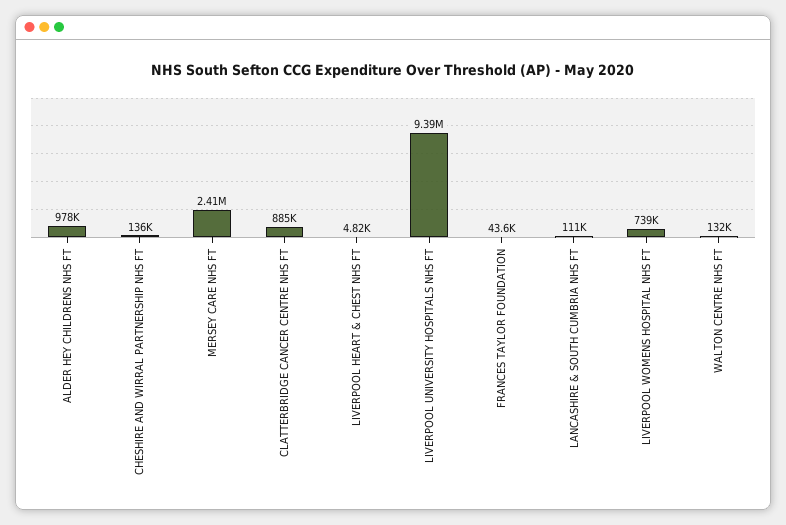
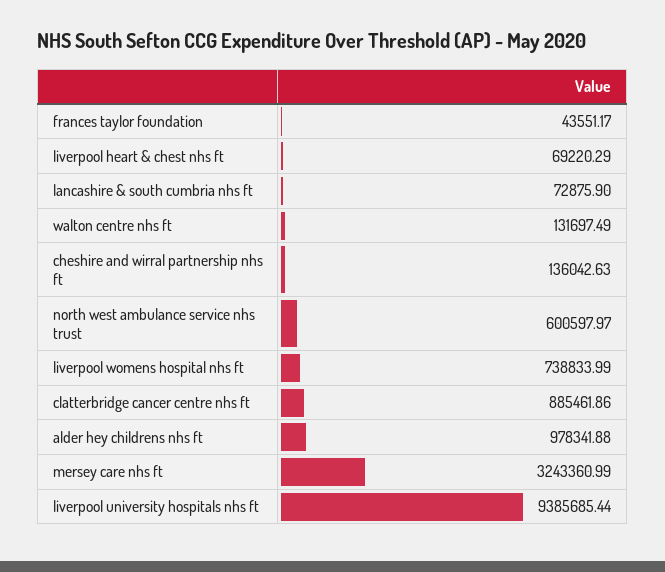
MERSEY CARE NHS FT: 2410000 -> 3243360.99
LIVERPOOL HEART & CHEST NHS FT: 4820 -> 69220.29
LANCASHIRE & SOUTH CUMBRIA NHS FT: 111000 -> 72875.9
north west ambulance service nhs trust: none -> 600597.97

